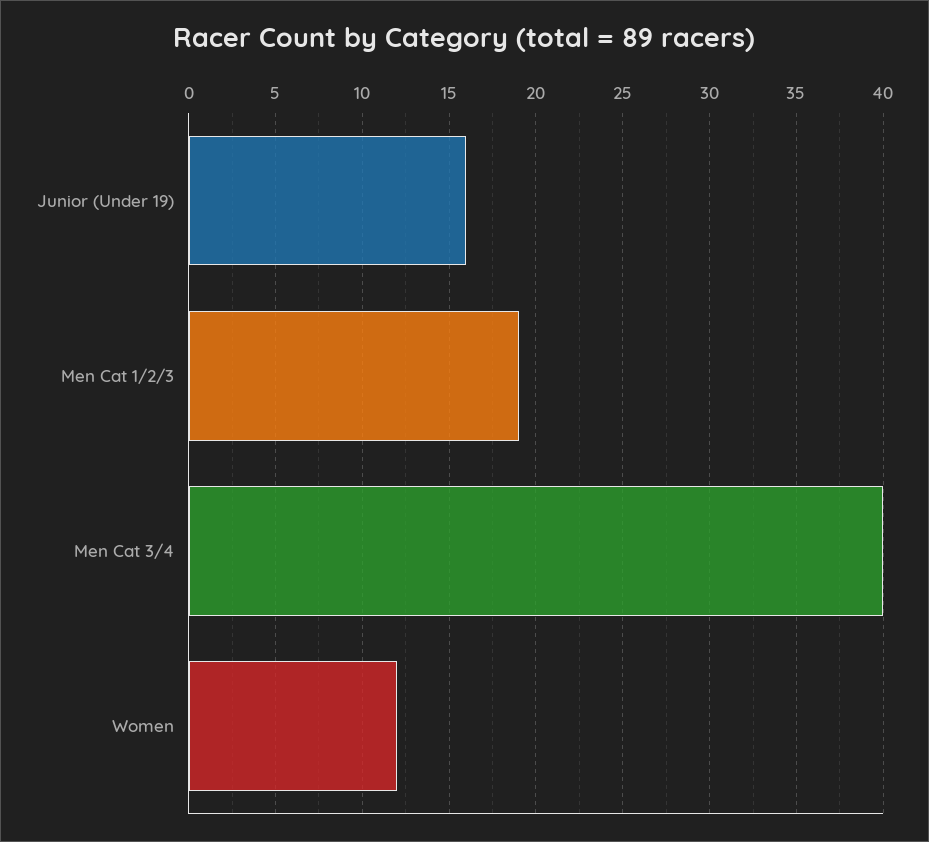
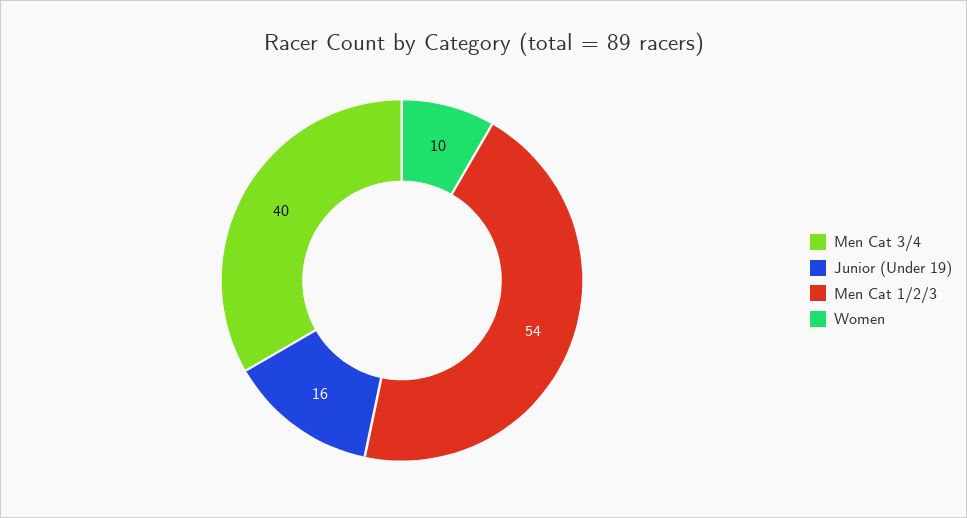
Men Cat 1/2/3: 19 -> 54
Women: 12 -> 10

